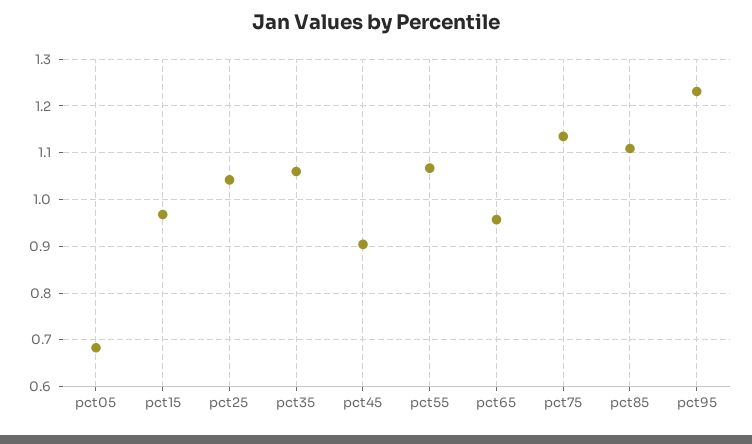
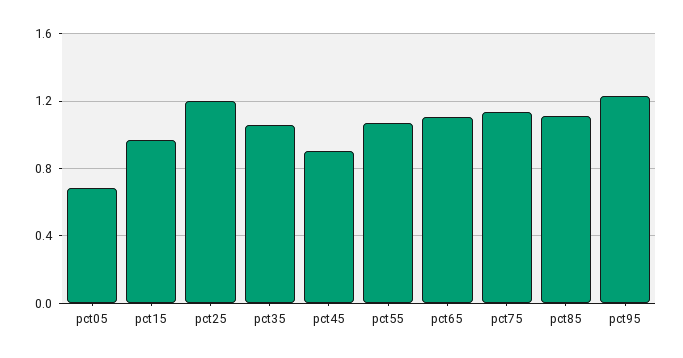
pct25: 1.04 -> 1.2
pct65: 0.96 -> 1.1

